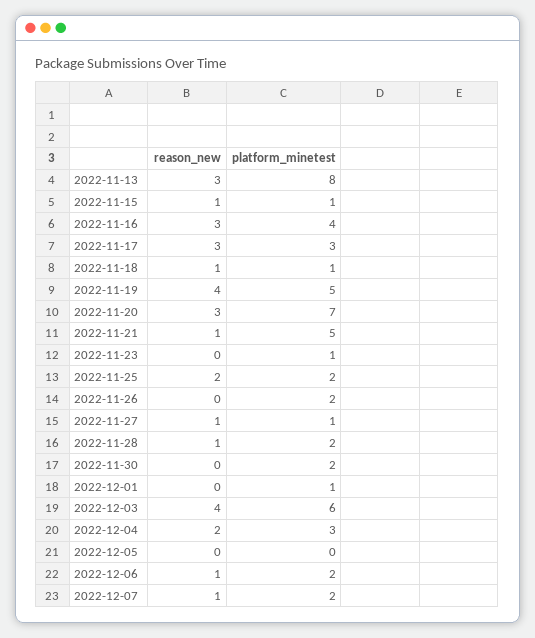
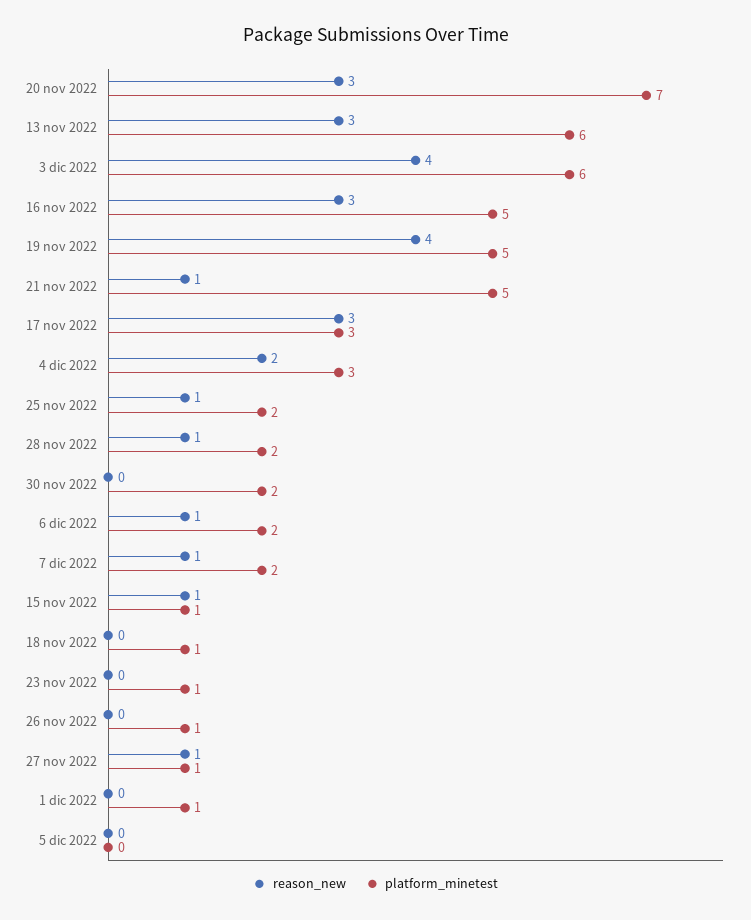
platform_minetest, 2022-11-13: 8 -> 6
platform_minetest, 2022-11-16: 4 -> 5
reason_new, 2022-11-18: 1 -> 0
reason_new, 2022-11-25: 2 -> 1
platform_minetest, 2022-11-26: 2 -> 1

